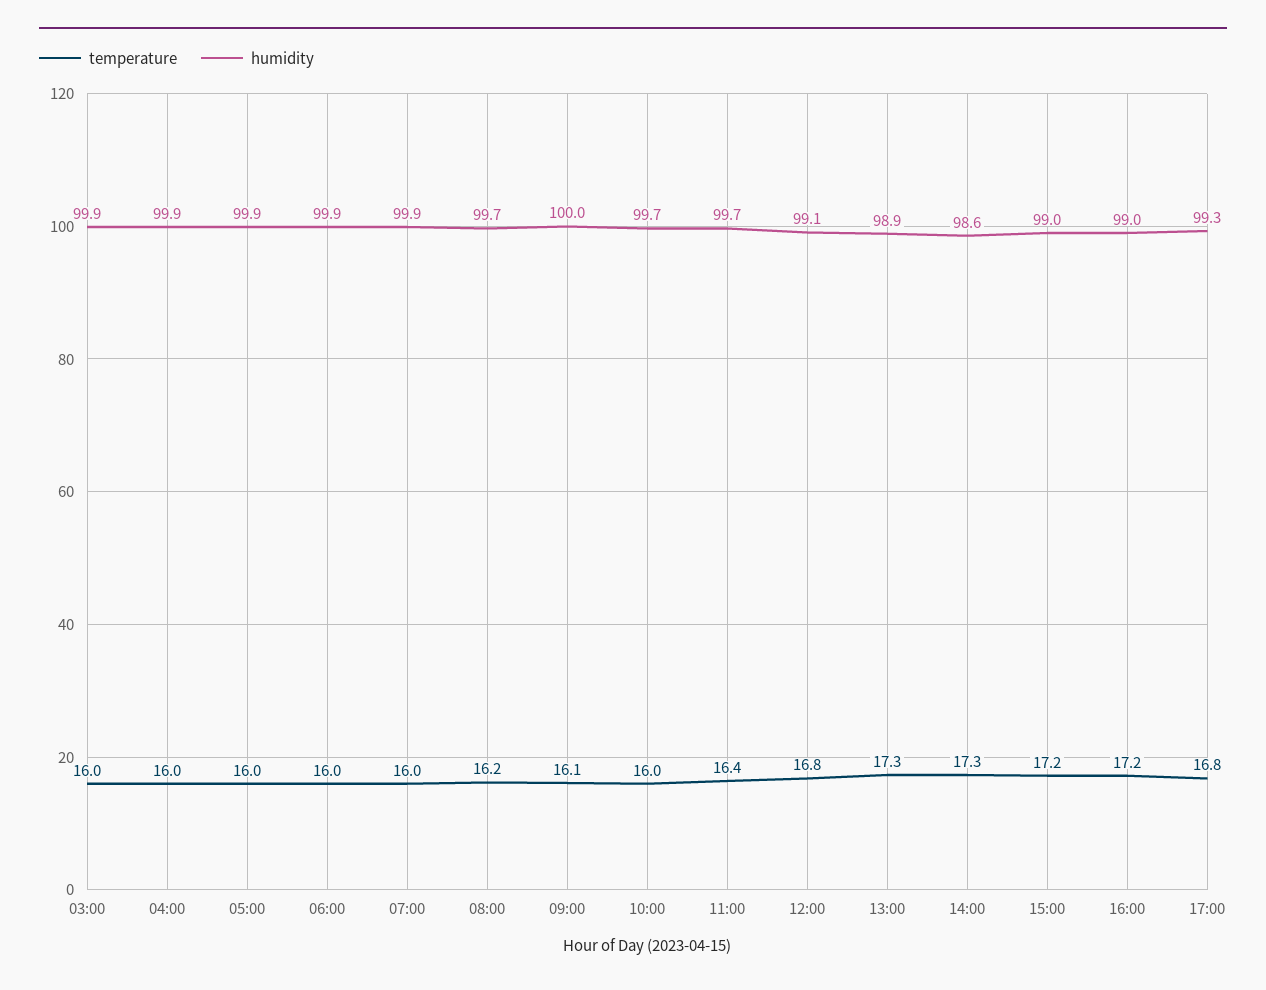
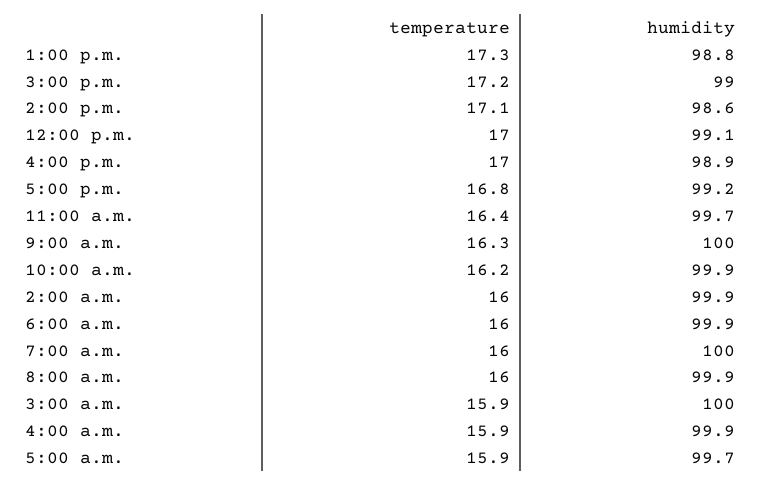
temperature, 03:00: 16 -> 15.9
humidity, 03:00: 99.9 -> 100
temperature, 04:00: 16 -> 15.9
temperature, 05:00: 16 -> 15.9
humidity, 05:00: 99.9 -> 99.7
humidity, 07:00: 99.9 -> 100
temperature, 08:00: 16.2 -> 16
humidity, 08:00: 99.7 -> 99.9
temperature, 09:00: 16.1 -> 16.3
temperature, 10:00: 16 -> 16.2
humidity, 10:00: 99.7 -> 99.9
temperature, 12:00: 16.8 -> 17
humidity, 13:00: 98.9 -> 98.8
temperature, 14:00: 17.3 -> 17.1
temperature, 16:00: 17.2 -> 17
humidity, 16:00: 99 -> 98.9
humidity, 17:00: 99.3 -> 99.2
temperature, 2:00 a.m.: none -> 16
humidity, 2:00 a.m.: none -> 99.9

